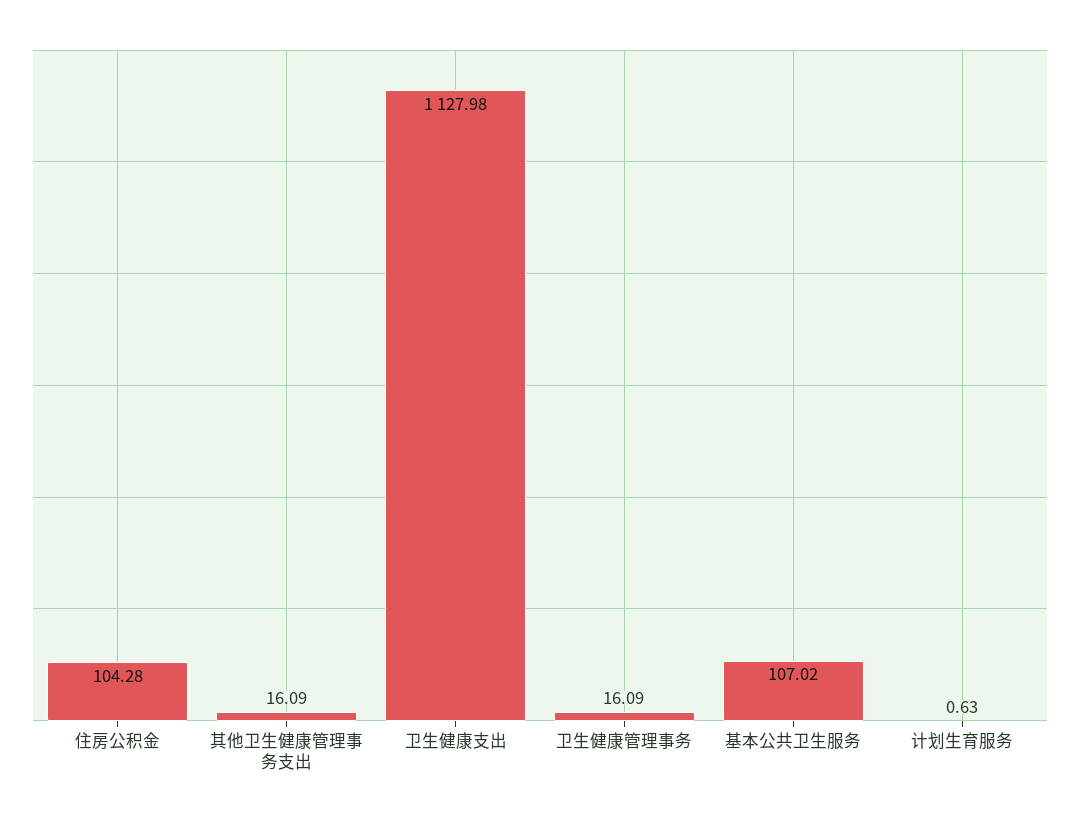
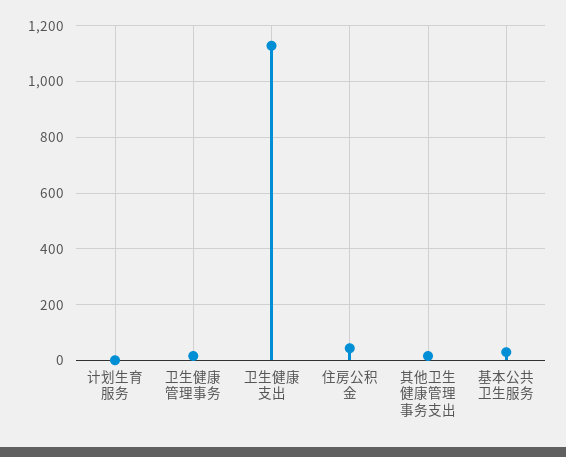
住房公积金: 104.28 -> 50
基本公共卫生服务: 107.02 -> 25

